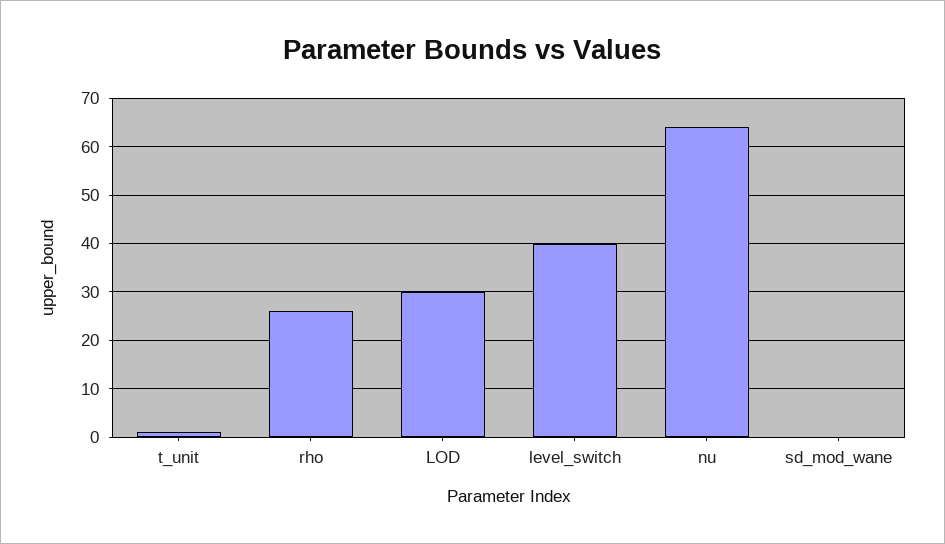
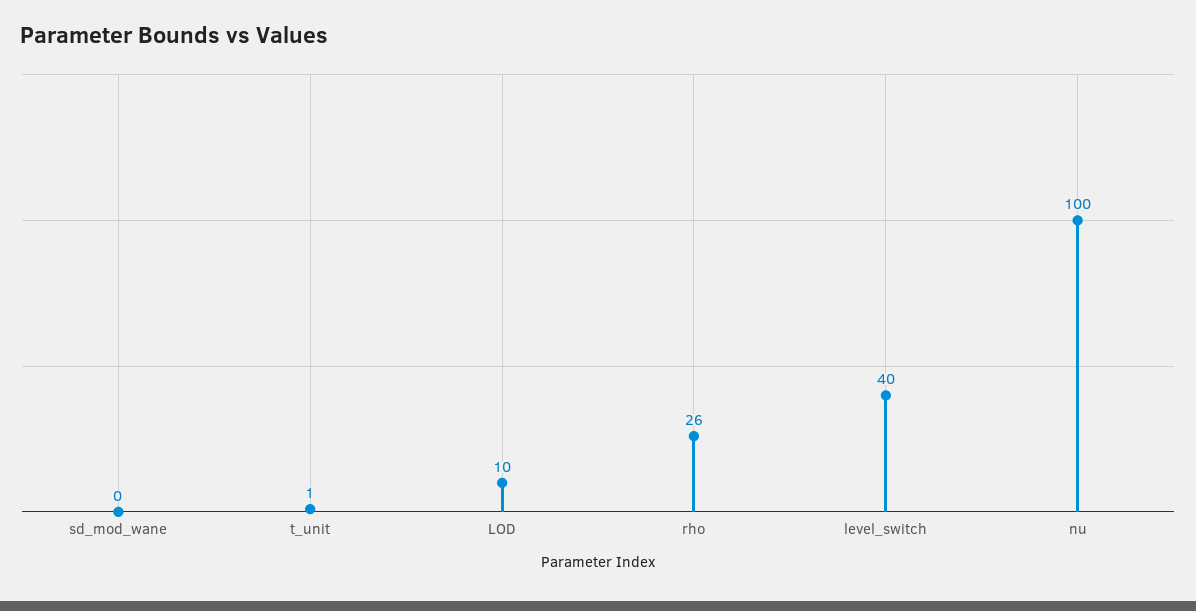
LOD: 30 -> 10
nu: 65 -> 100

